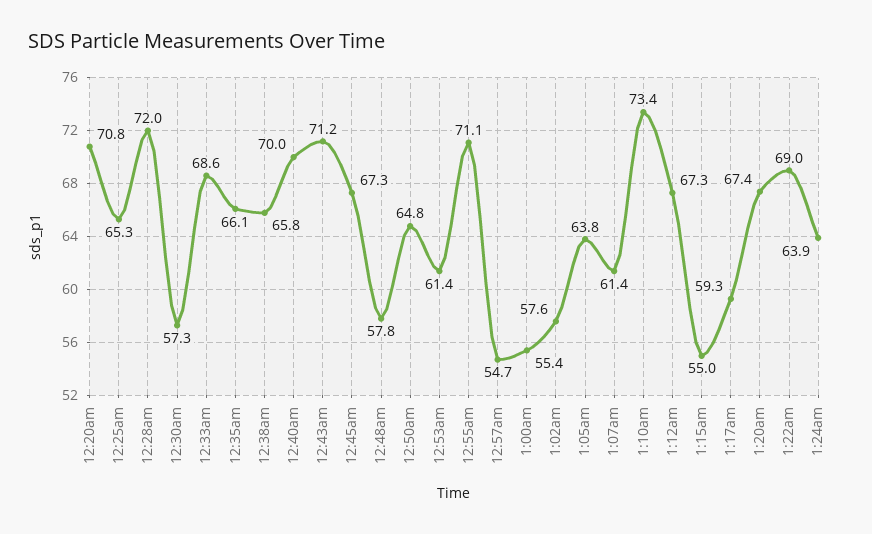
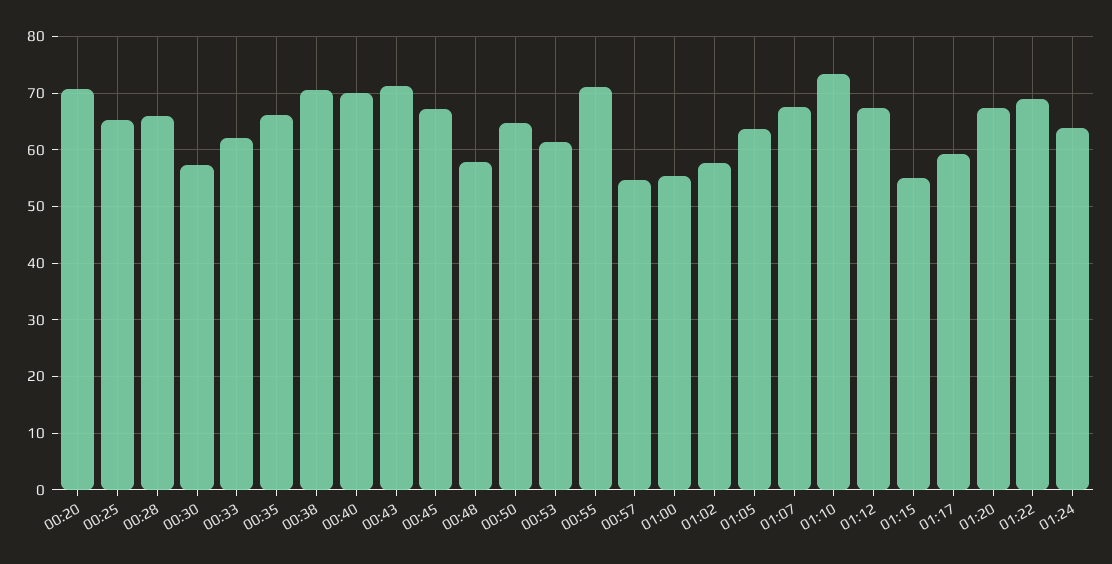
12:28am: 72 -> 66
12:33am: 68.6 -> 62
12:38am: 65.8 -> 70
1:07am: 61.4 -> 68

